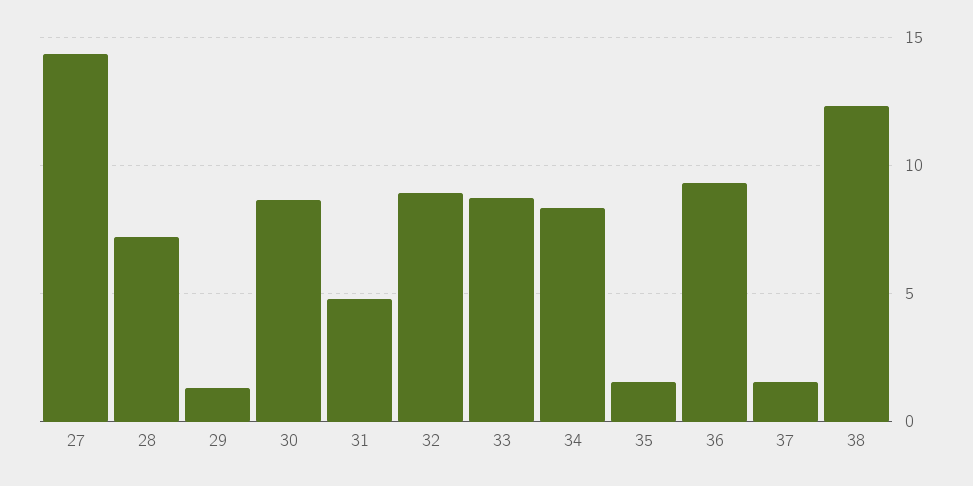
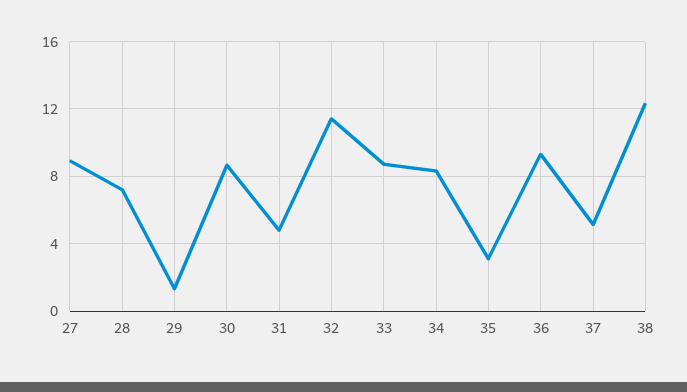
27: 14.5 -> 9
32: 9 -> 11.5
35: 1.5 -> 3
37: 1.5 -> 5

